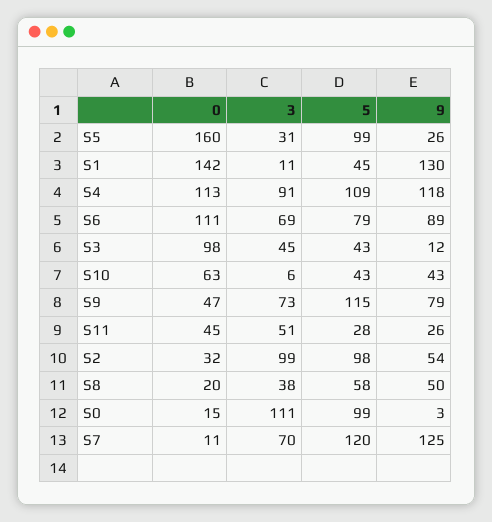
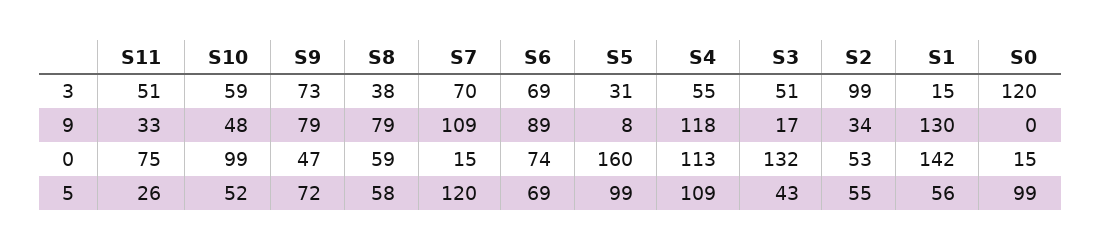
9, S5: 26 -> 8
3, S1: 11 -> 15
5, S1: 45 -> 56
3, S4: 91 -> 55
0, S6: 111 -> 74
5, S6: 79 -> 69
0, S3: 98 -> 132
3, S3: 45 -> 51
9, S3: 12 -> 17
0, S10: 63 -> 99
3, S10: 6 -> 59
5, S10: 43 -> 52
9, S10: 43 -> 48
5, S9: 115 -> 72
0, S11: 45 -> 75
5, S11: 28 -> 26
9, S11: 26 -> 33
0, S2: 32 -> 53
5, S2: 98 -> 55
9, S2: 54 -> 34
0, S8: 20 -> 59
9, S8: 50 -> 79
3, S0: 111 -> 120
9, S0: 3 -> 0
0, S7: 11 -> 15
9, S7: 125 -> 109

